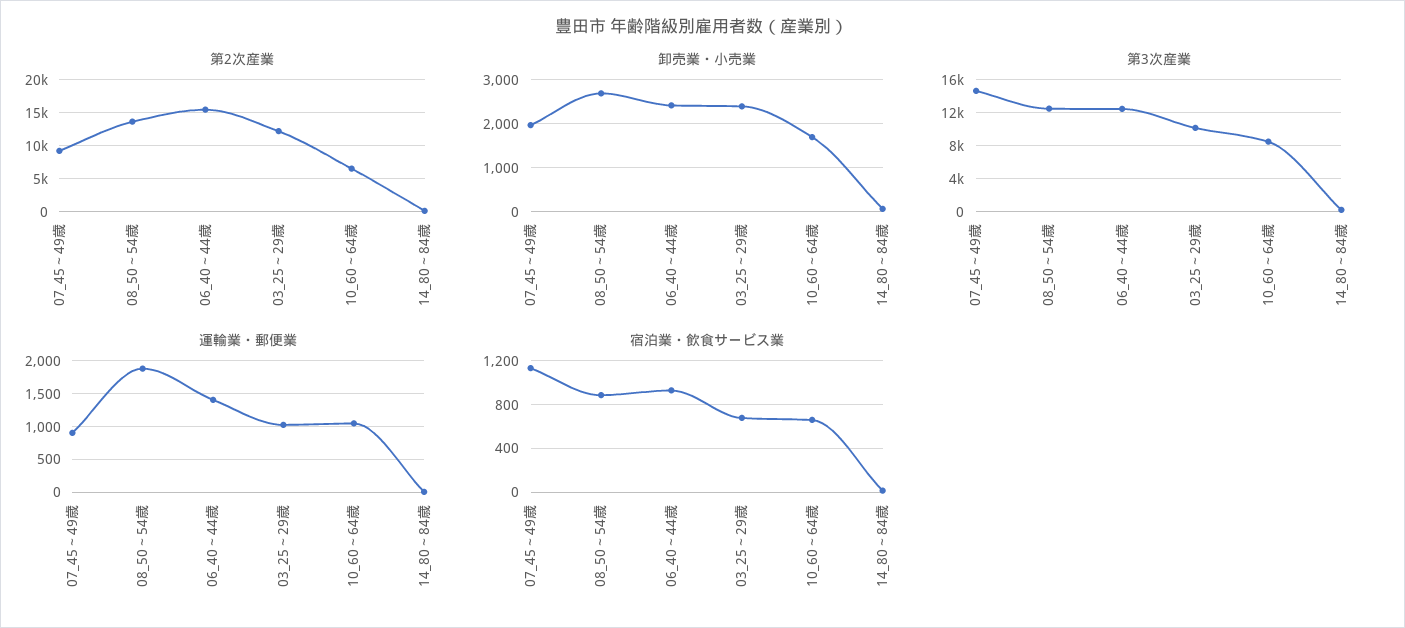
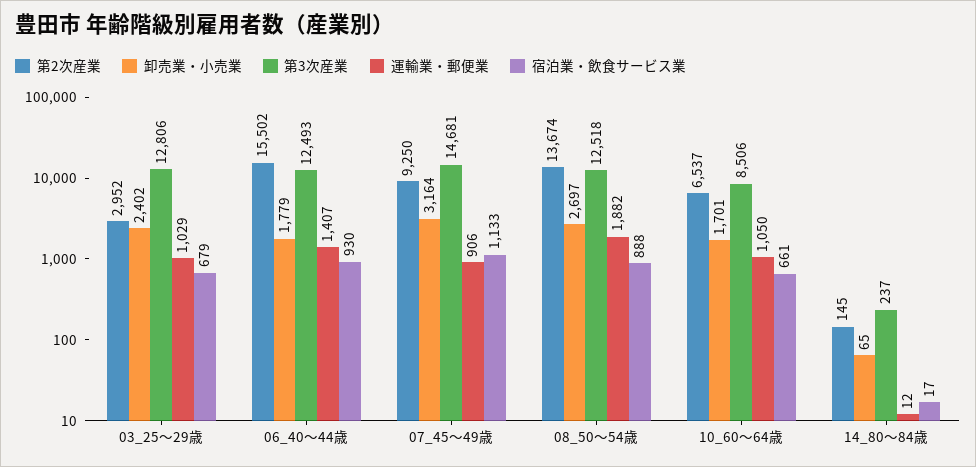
第2次産業, 03_25～29歳: 12000 -> 2952
卸売業・小売業, 07_45～49歳: 2000 -> 3164
卸売業・小売業, 06_40～44歳: 2400 -> 1779
第3次産業, 03_25～29歳: 10000 -> 12806

